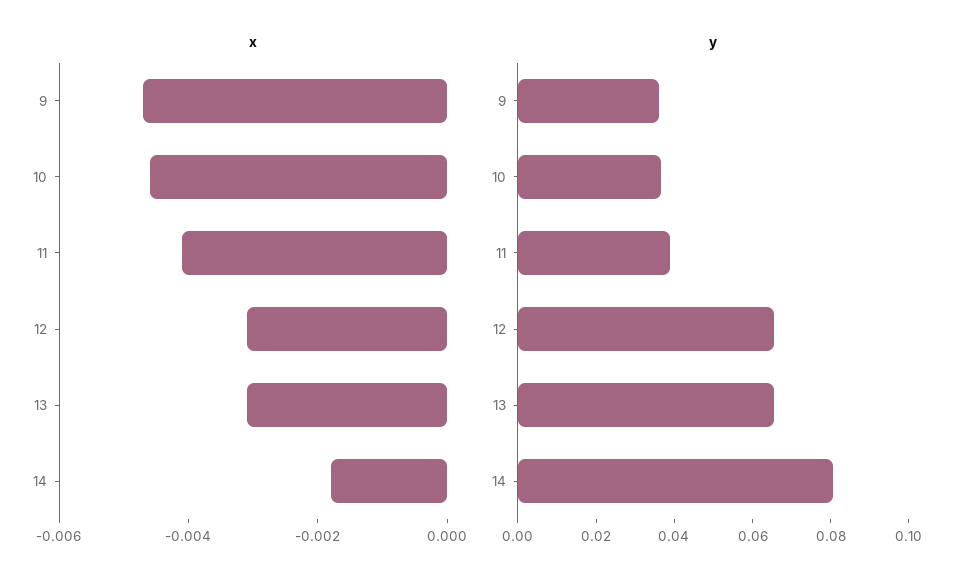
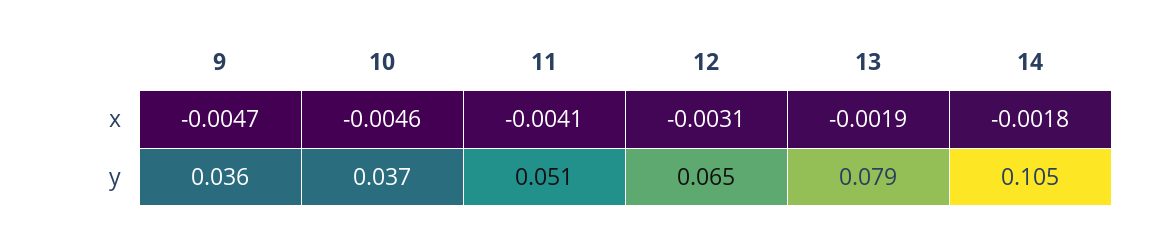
x, 13: -0.003 -> -0.0019
y, 11: 0.04 -> 0.051
y, 13: 0.065 -> 0.079
y, 14: 0.08 -> 0.105

